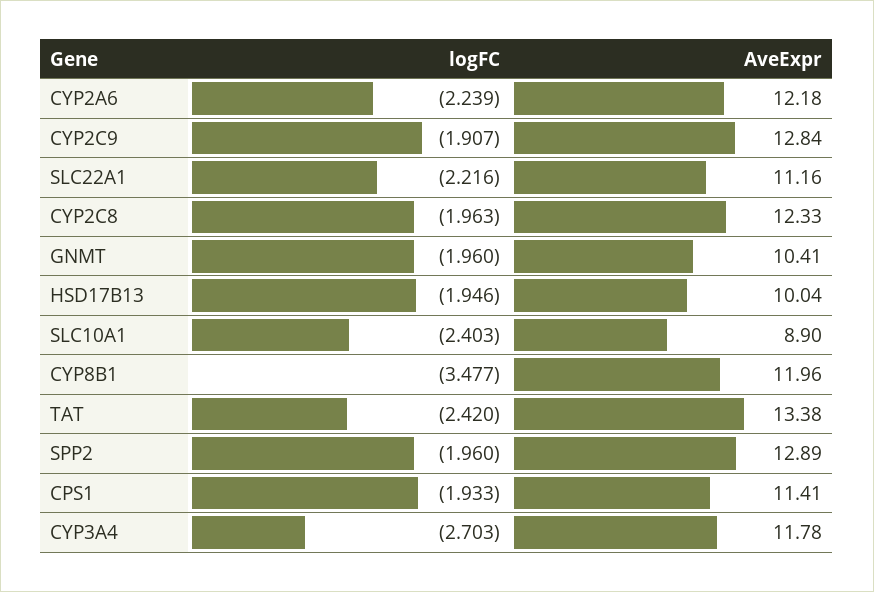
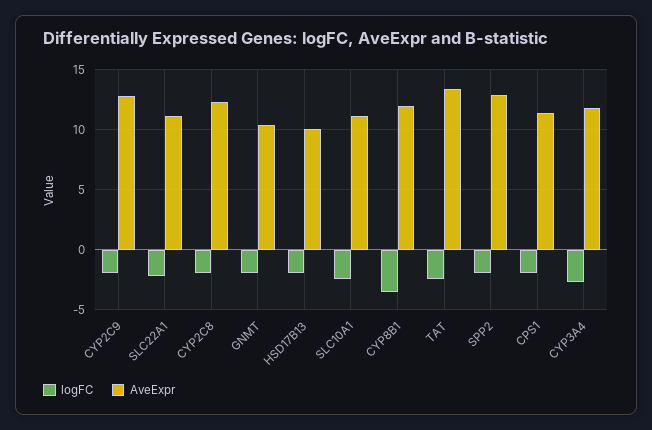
logFC, CYP2A6: -2.239 -> none
AveExpr, CYP2A6: 12.18 -> none
AveExpr, SLC10A1: 8.9 -> 11

